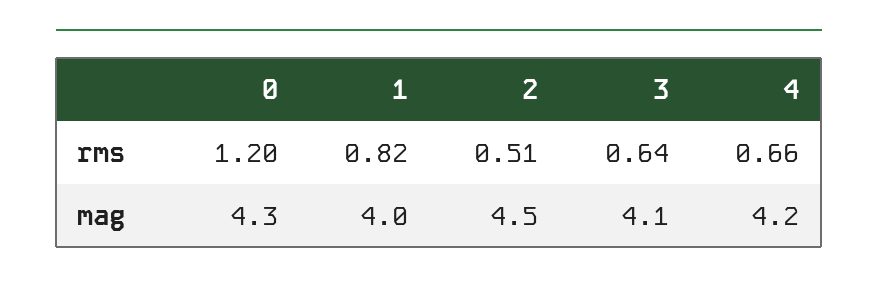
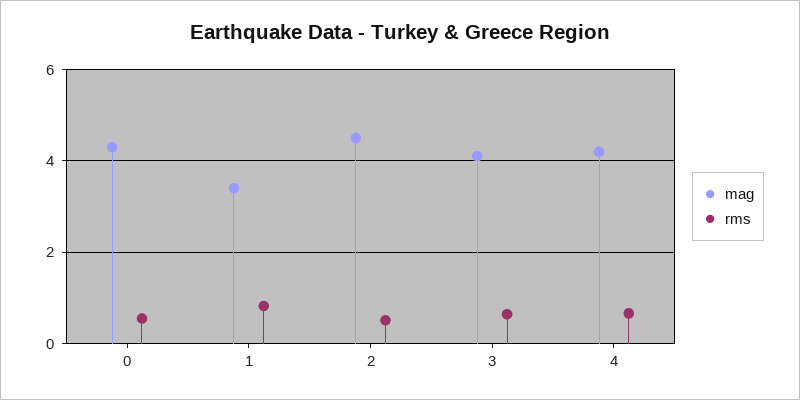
rms, 0: 1.2 -> 0.6
mag, 1: 4 -> 3.4

